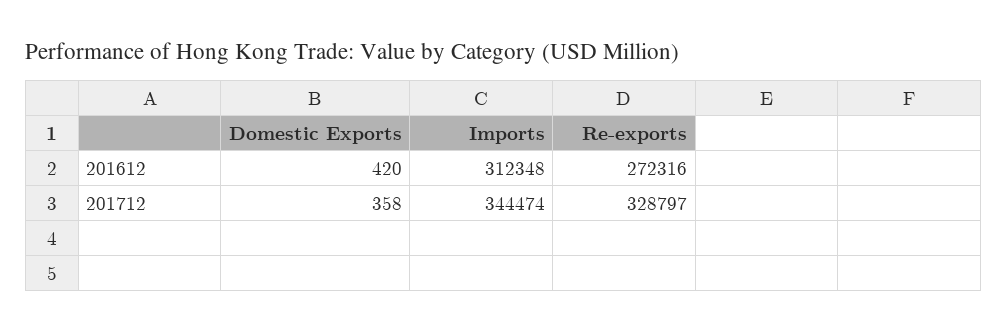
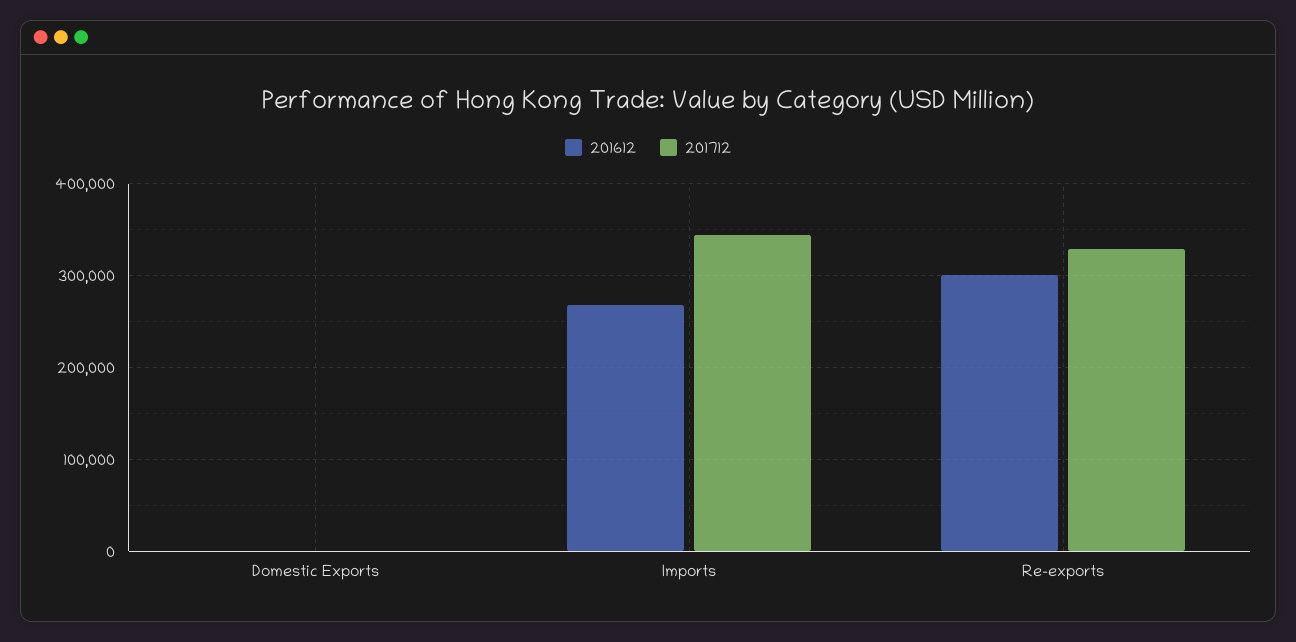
201612, Imports: 312348 -> 270000
201612, Re-exports: 272316 -> 300000

